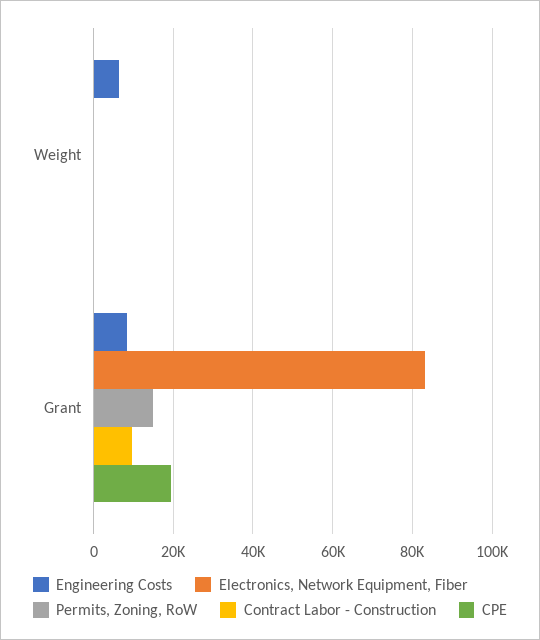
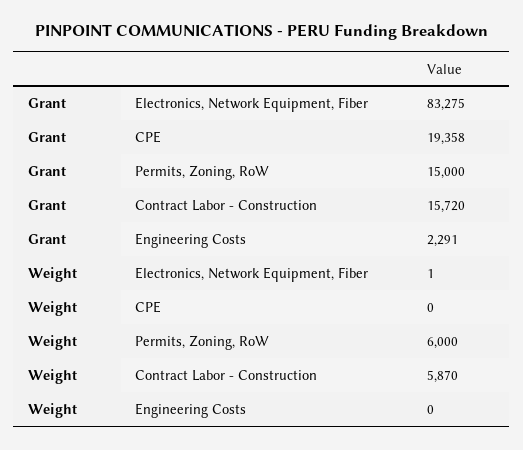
Engineering Costs, Weight: 6000 -> 0
Permits, Zoning, RoW, Weight: 0 -> 6000
Contract Labor - Construction, Weight: 0 -> 5870
Engineering Costs, Grant: 8000 -> 2291
Contract Labor - Construction, Grant: 10000 -> 15720

